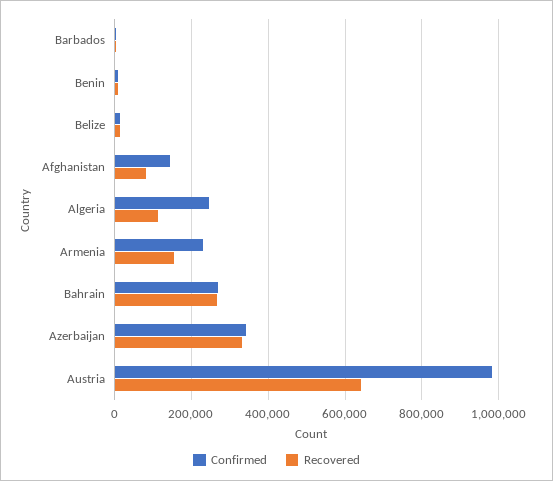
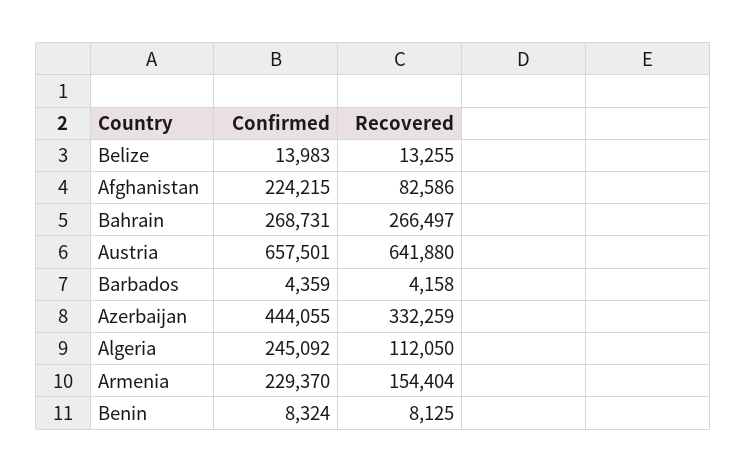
Confirmed, Afghanistan: 140000 -> 224215
Confirmed, Azerbaijan: 340000 -> 444055
Confirmed, Austria: 980000 -> 657501

